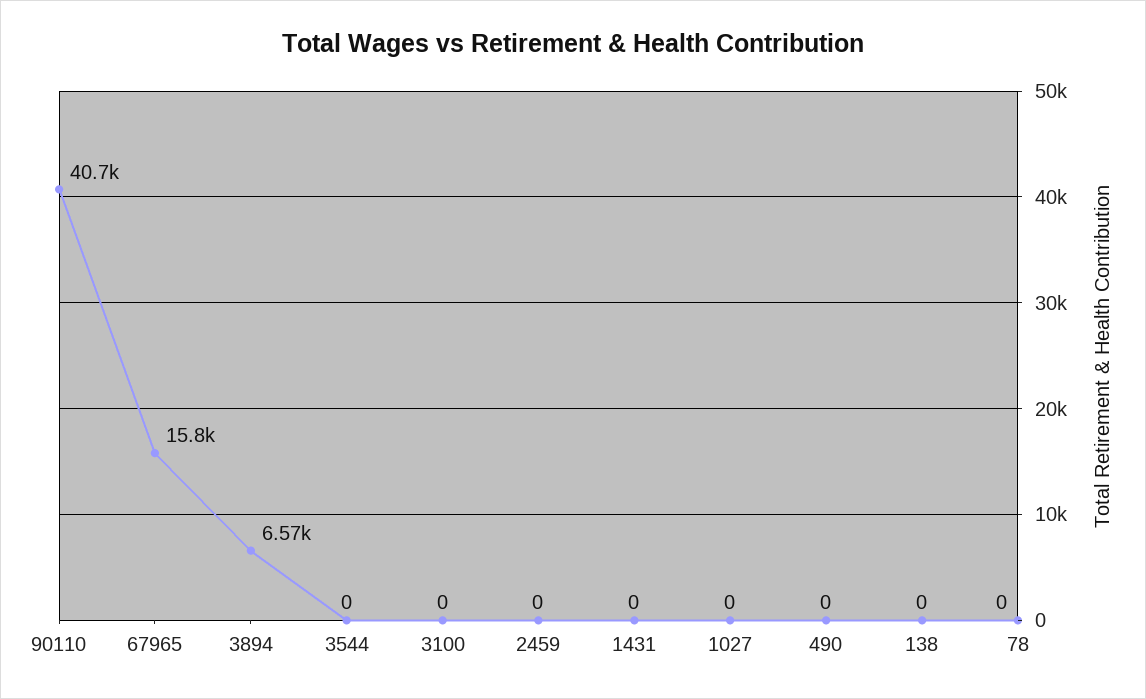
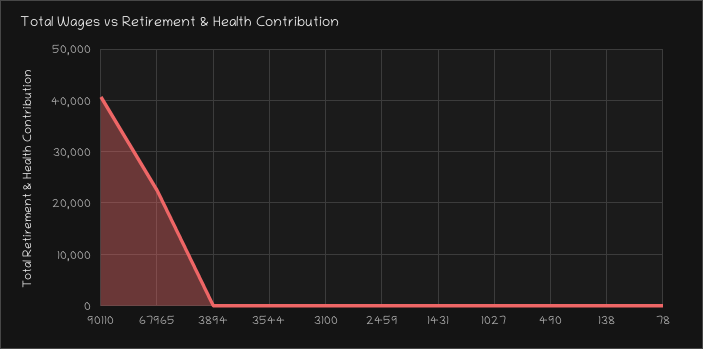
67965: 15800 -> 22000
3894: 6570 -> 0

